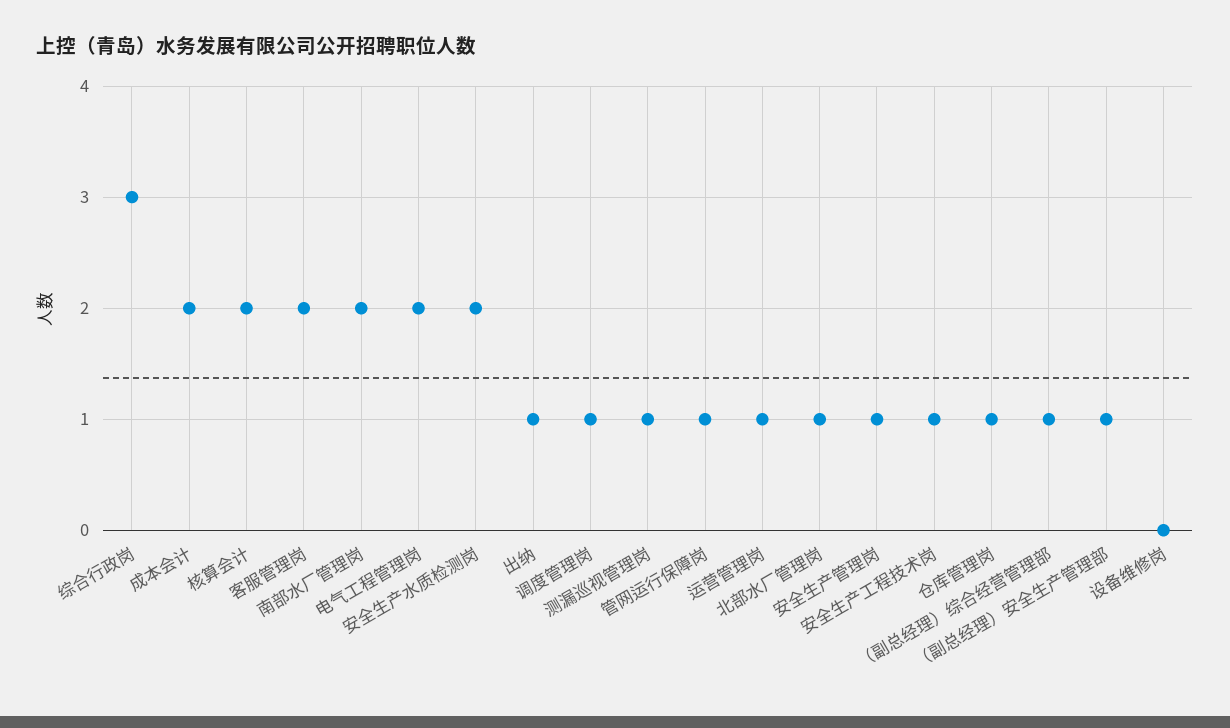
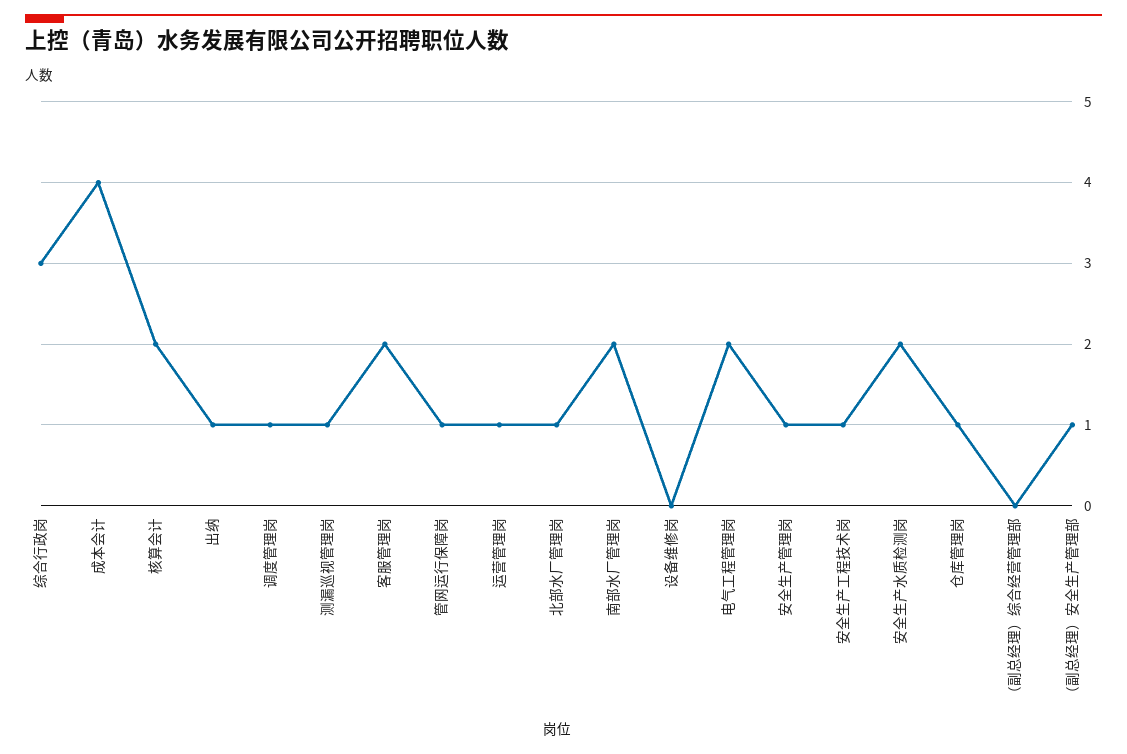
成本会计: 2 -> 4
（副总经理）综合经营管理部: 1 -> 0

